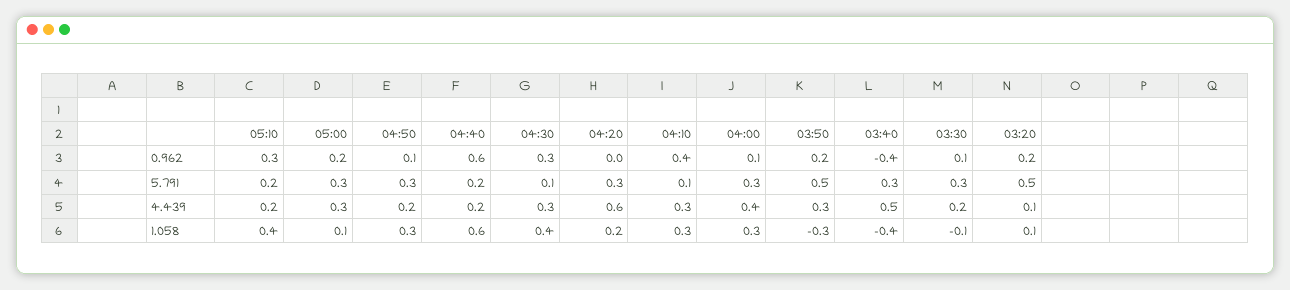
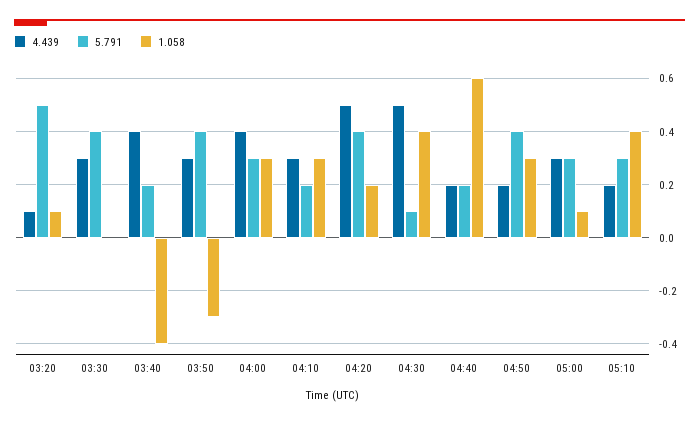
0.962, 05:10: 0.3 -> none
0.962, 05:00: 0.2 -> none
0.962, 04:50: 0.1 -> none
0.962, 04:40: 0.6 -> none
0.962, 04:30: 0.3 -> none
0.962, 04:20: 0 -> none
0.962, 04:10: 0.4 -> none
0.962, 04:00: 0.1 -> none
0.962, 03:50: 0.2 -> none
0.962, 03:40: -0.4 -> none
0.962, 03:30: 0.1 -> none
0.962, 03:20: 0.2 -> none
5.791, 05:10: 0.2 -> 0.3
5.791, 04:50: 0.3 -> 0.4
5.791, 04:20: 0.3 -> 0.4
5.791, 04:10: 0.1 -> 0.2
5.791, 03:50: 0.5 -> 0.4
5.791, 03:40: 0.3 -> 0.2
5.791, 03:30: 0.3 -> 0.4
4.439, 04:30: 0.3 -> 0.5
4.439, 04:20: 0.6 -> 0.5
4.439, 03:40: 0.5 -> 0.4
4.439, 03:30: 0.2 -> 0.3
1.058, 03:30: -0.1 -> 0

